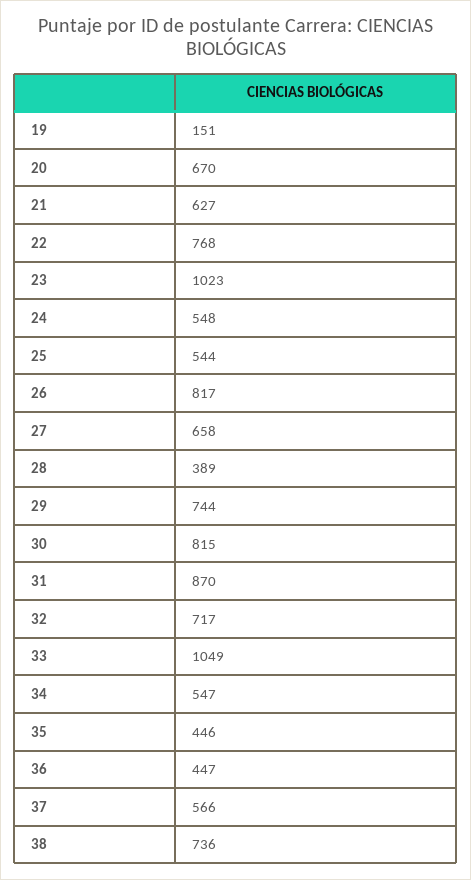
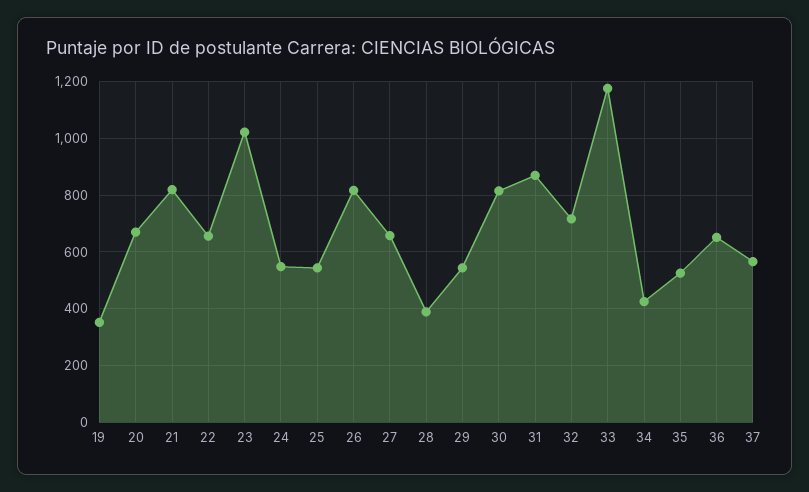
19: 151 -> 350
21: 627 -> 825
22: 768 -> 650
29: 744 -> 550
33: 1049 -> 1175
34: 547 -> 425
35: 446 -> 525
36: 447 -> 650
38: 736 -> none

